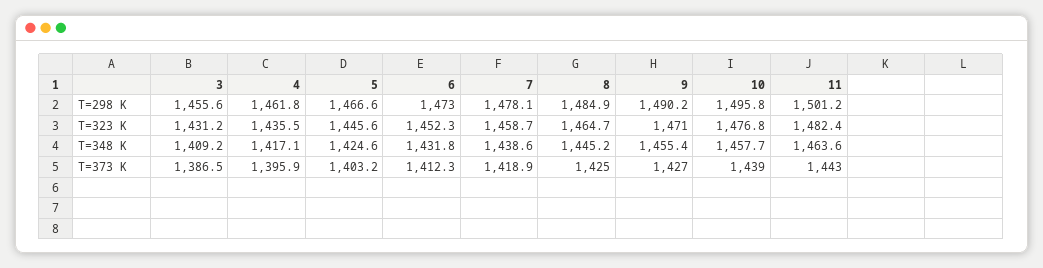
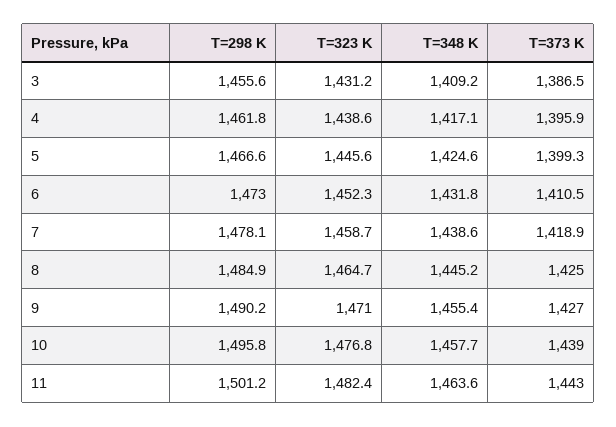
4, T=323 K: 1435.5 -> 1438.6
5, T=373 K: 1403.2 -> 1399.3
6, T=373 K: 1412.3 -> 1410.5

